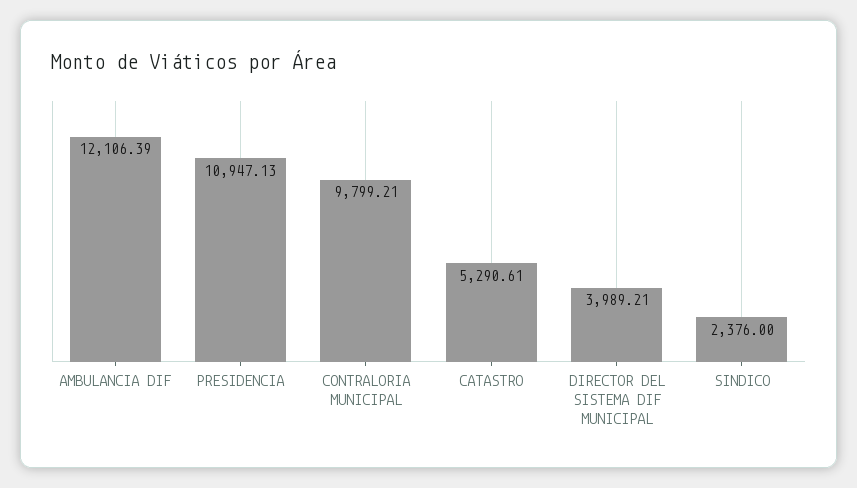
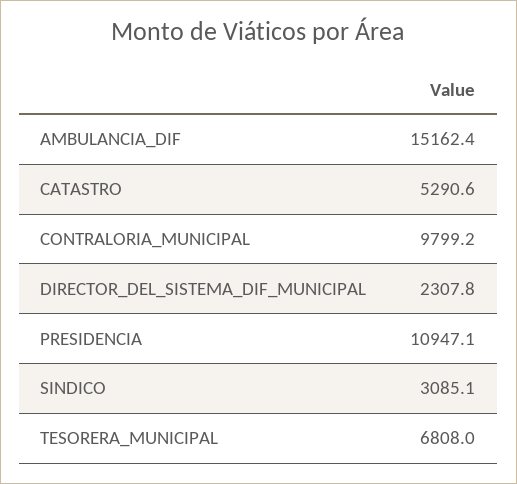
AMBULANCIA DIF: 12106.39 -> 15162.4
DIRECTOR DEL SISTEMA DIF MUNICIPAL: 3989.21 -> 2307.8
SINDICO: 2376 -> 3085.1
TESORERA_MUNICIPAL: none -> 6808

